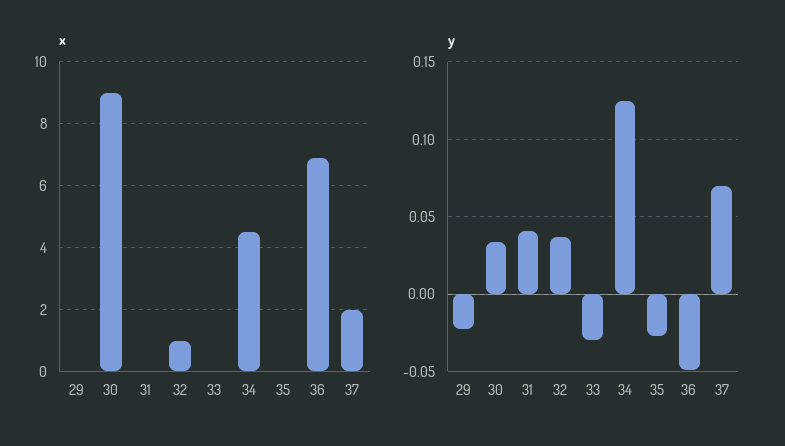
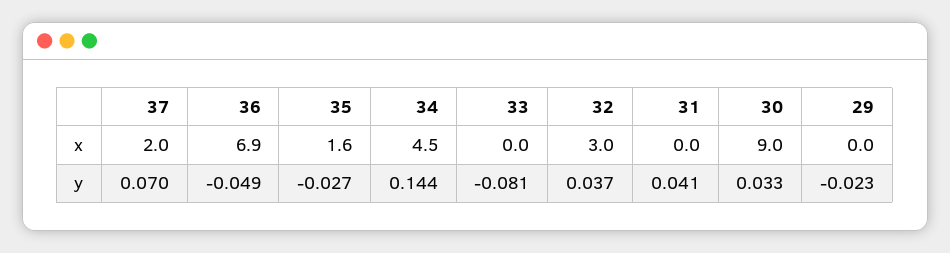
x, 32: 1 -> 3
x, 35: 0 -> 1.6
y, 33: -0.03 -> -0.081
y, 34: 0.125 -> 0.144

